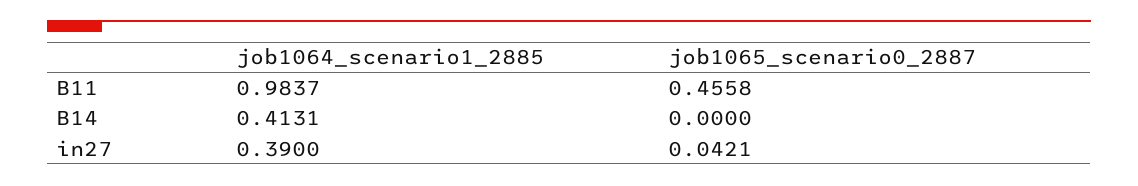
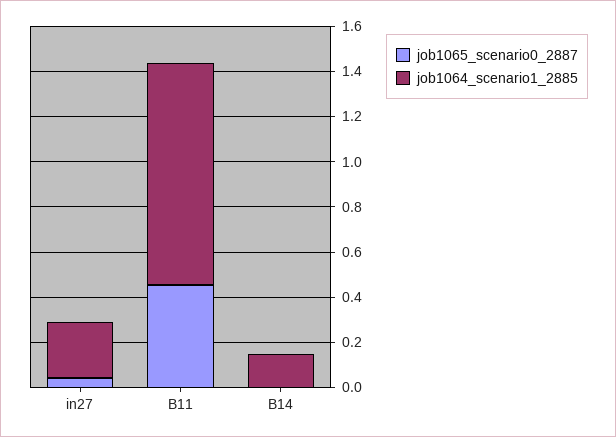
job1064_scenario1_2885, B14: 0.4131 -> 0.15
job1064_scenario1_2885, in27: 0.39 -> 0.25

